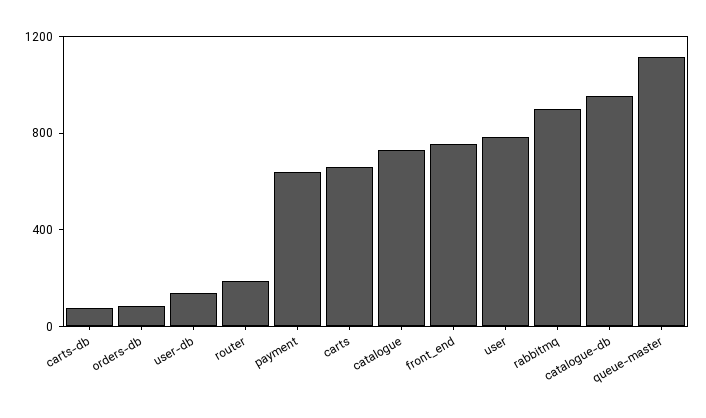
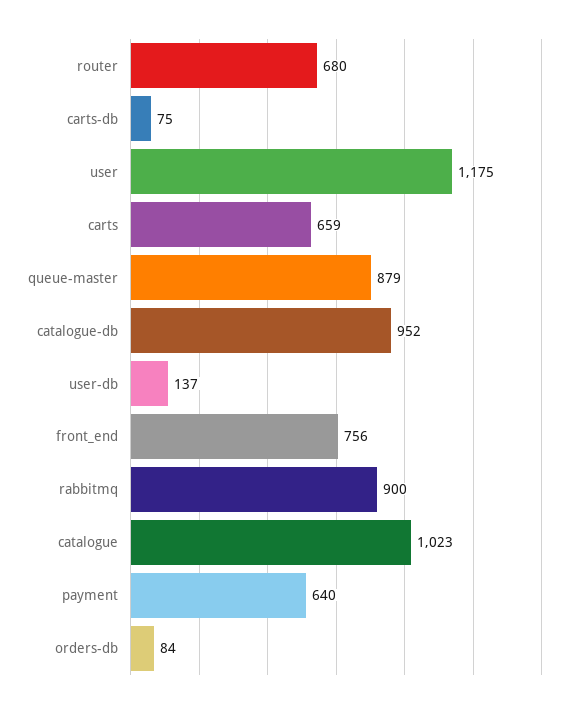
router: 200 -> 680
catalogue: 700 -> 1023
user: 800 -> 1175
queue-master: 1100 -> 879

